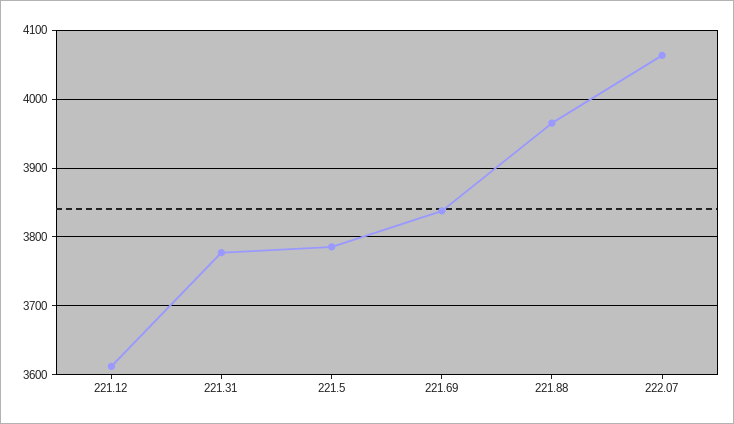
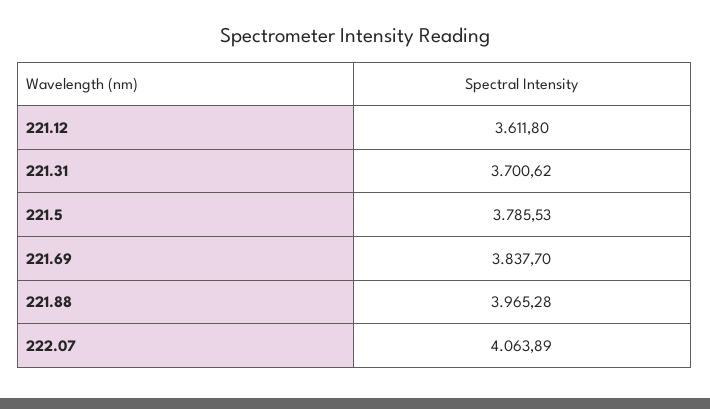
221.31: 3780 -> 3700.62

